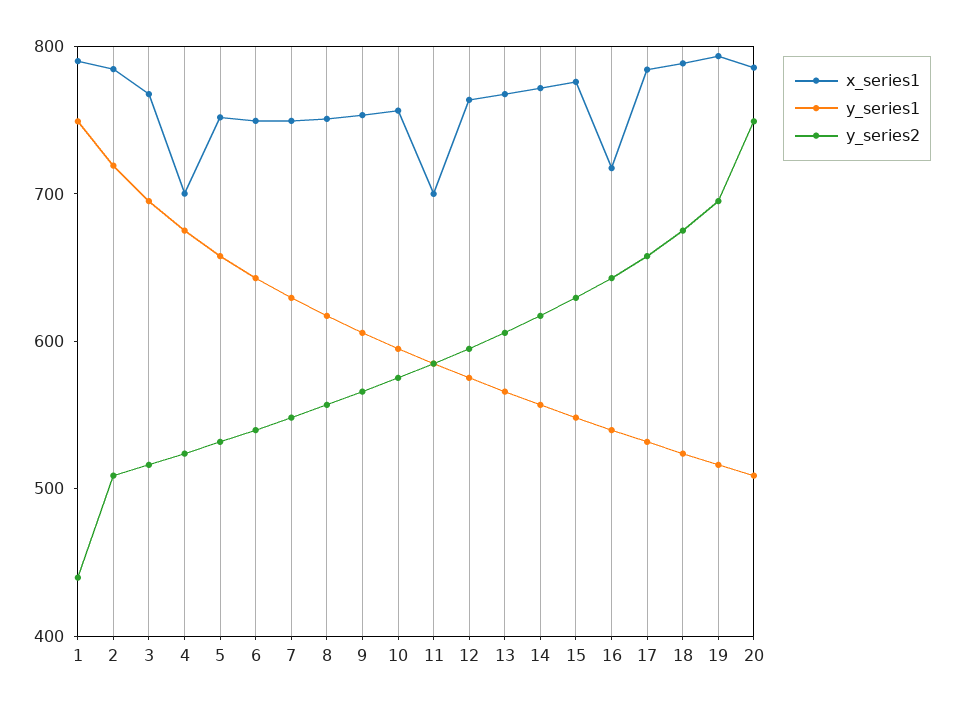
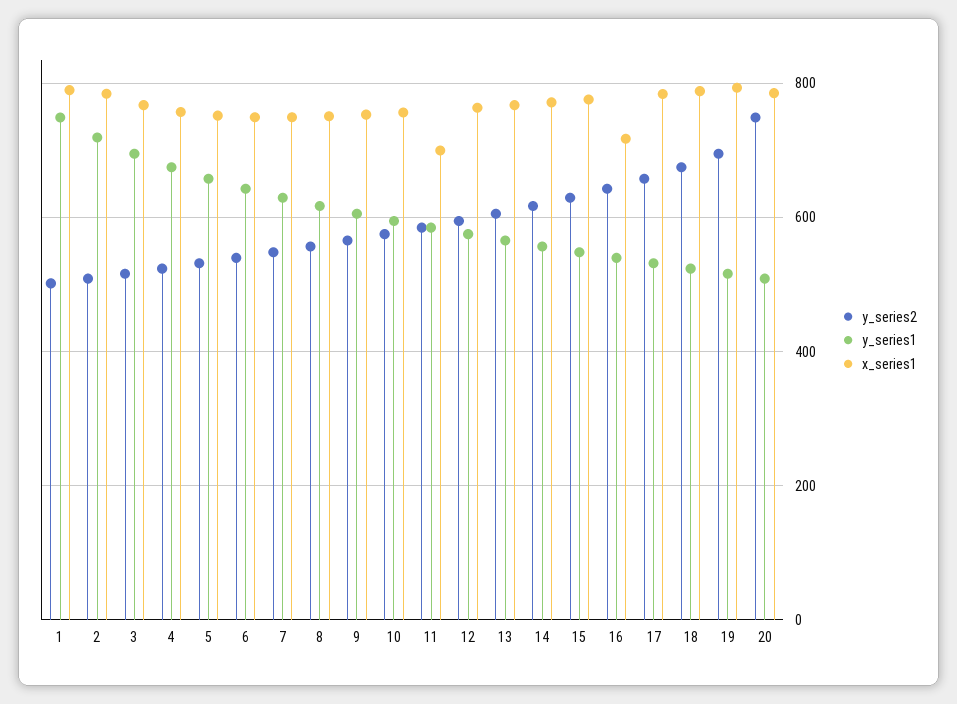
y_series2, 1: 440 -> 500
x_series1, 4: 700 -> 760

